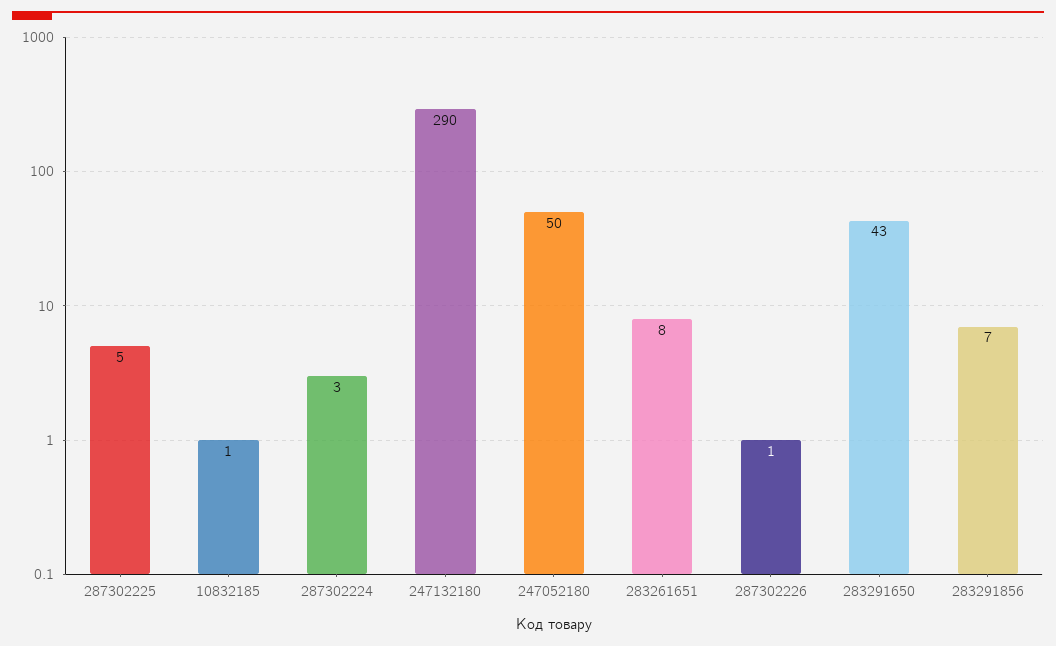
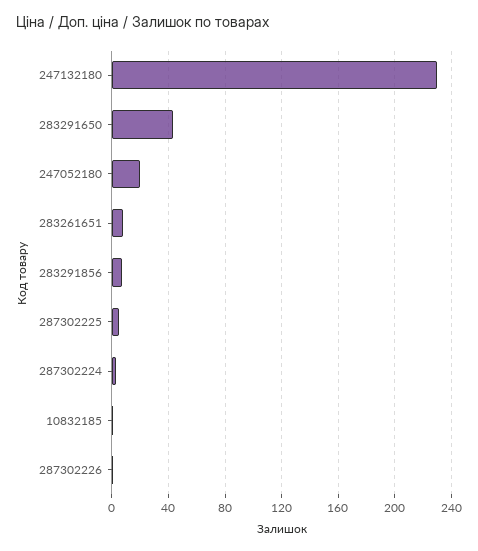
247132180: 290 -> 230
247052180: 50 -> 20

